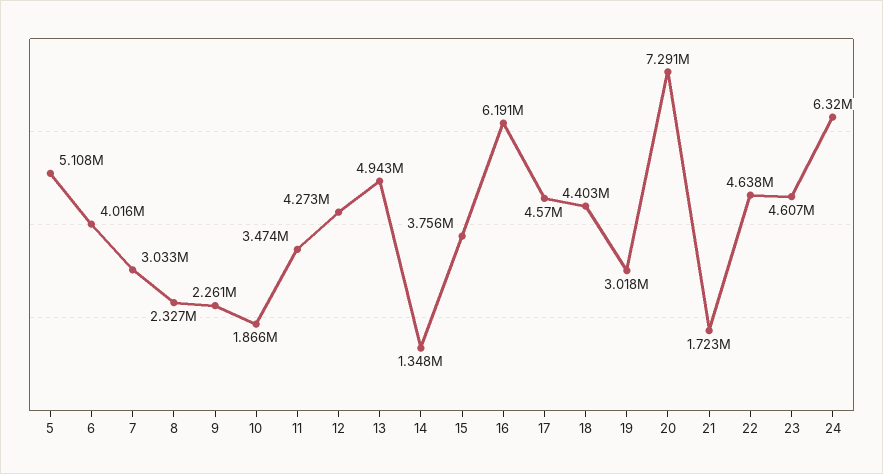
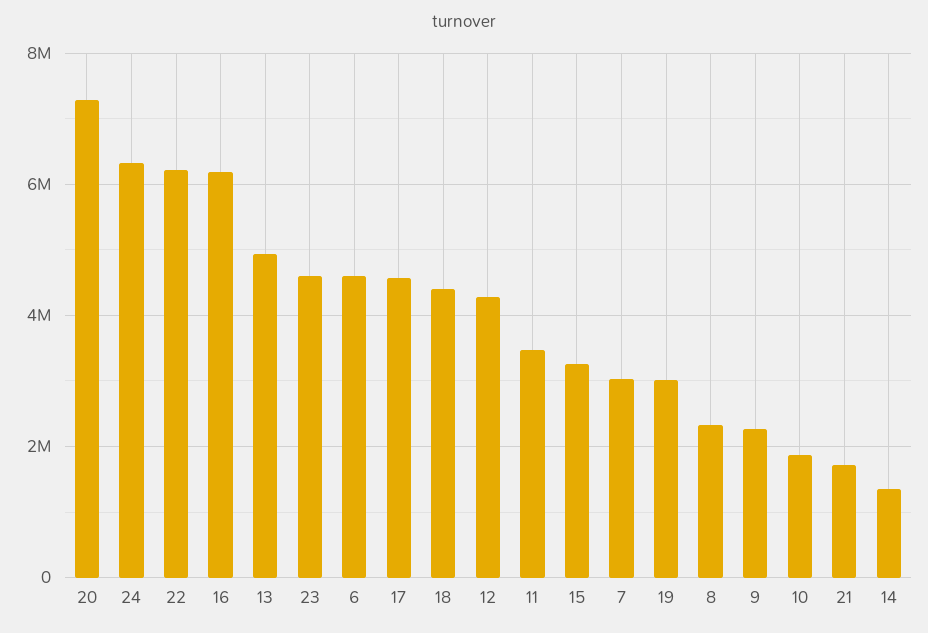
5: 5108000 -> none
6: 4016000 -> 4600000
15: 3756000 -> 3200000
22: 4638000 -> 6200000

